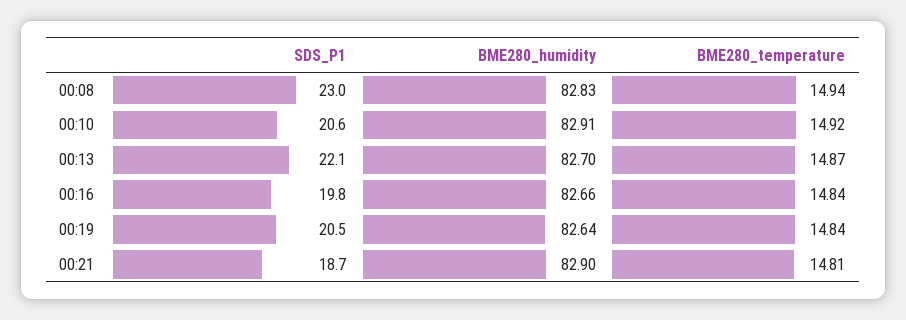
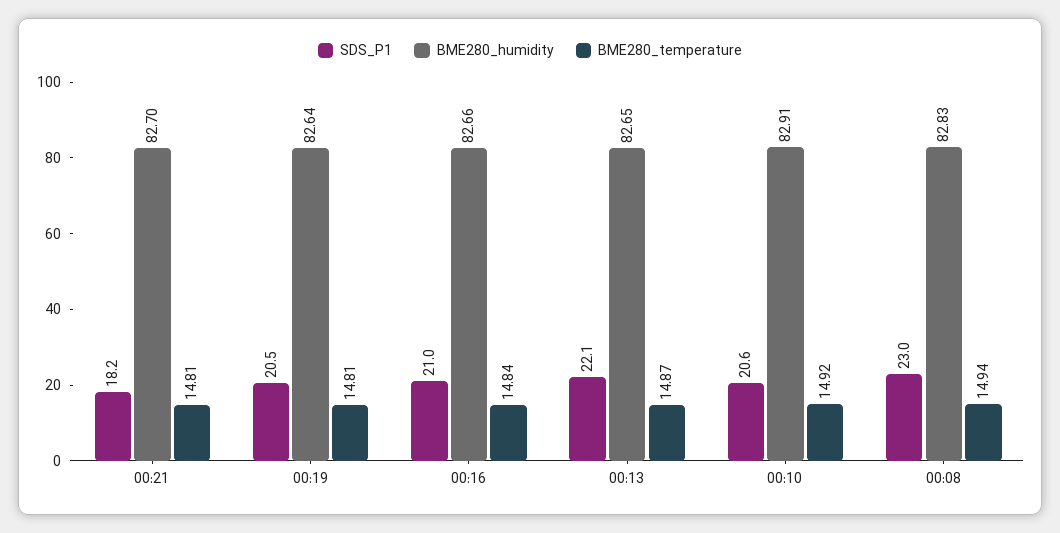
BME280_humidity, 00:13: 82.7 -> 82.65
SDS_P1, 00:16: 19.8 -> 21
BME280_temperature, 00:19: 14.84 -> 14.81
SDS_P1, 00:21: 18.7 -> 18.2
BME280_humidity, 00:21: 82.9 -> 82.7

